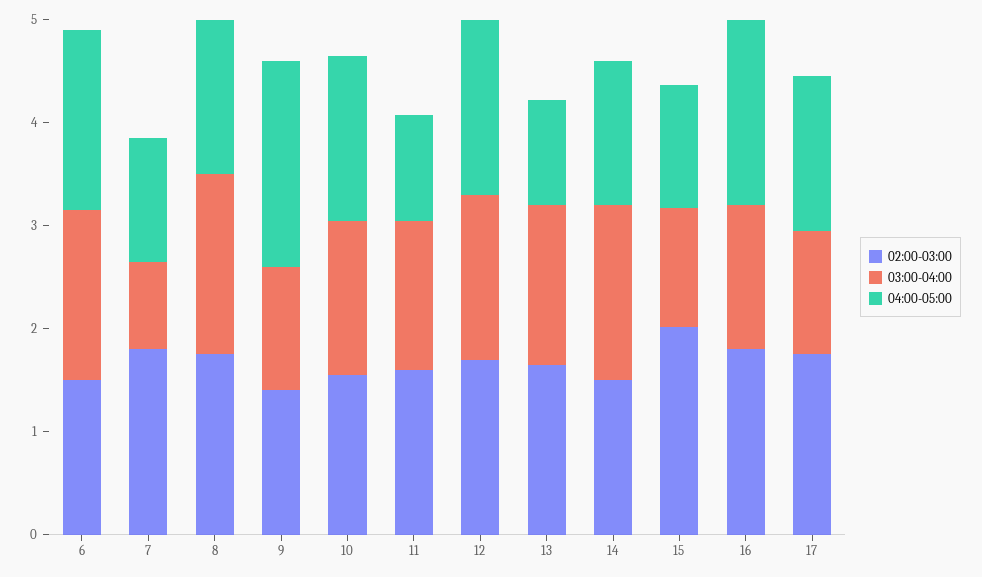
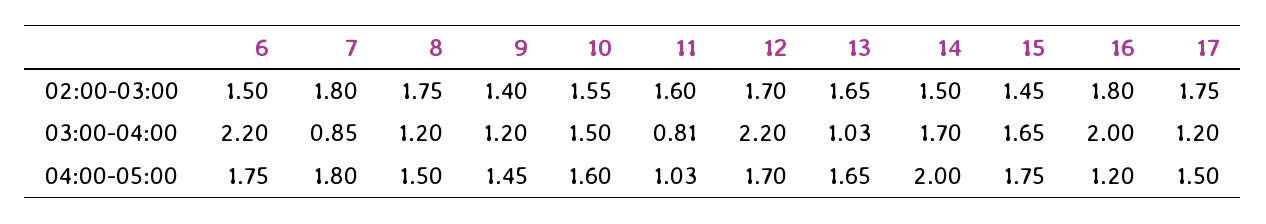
03:00-04:00, 6: 1.6 -> 2.2
04:00-05:00, 7: 1.2 -> 1.8
03:00-04:00, 8: 1.8 -> 1.2
04:00-05:00, 9: 2 -> 1.45
03:00-04:00, 11: 1.4 -> 0.81
03:00-04:00, 12: 1.6 -> 2.2
03:00-04:00, 13: 1.6 -> 1.03
04:00-05:00, 13: 1 -> 1.65
04:00-05:00, 14: 1.4 -> 2
02:00-03:00, 15: 2 -> 1.45
03:00-04:00, 15: 1.2 -> 1.65
04:00-05:00, 15: 1.2 -> 1.75
03:00-04:00, 16: 1.4 -> 2
04:00-05:00, 16: 1.8 -> 1.2

